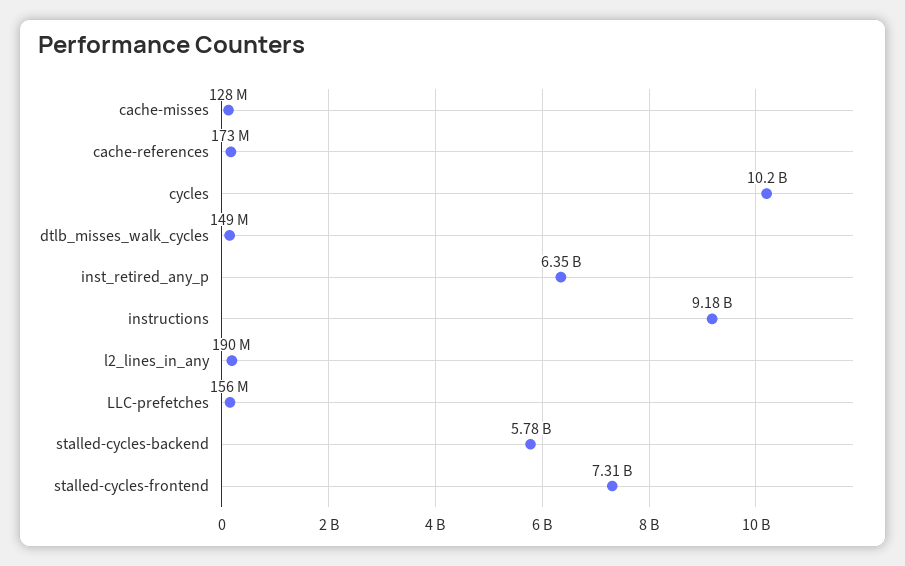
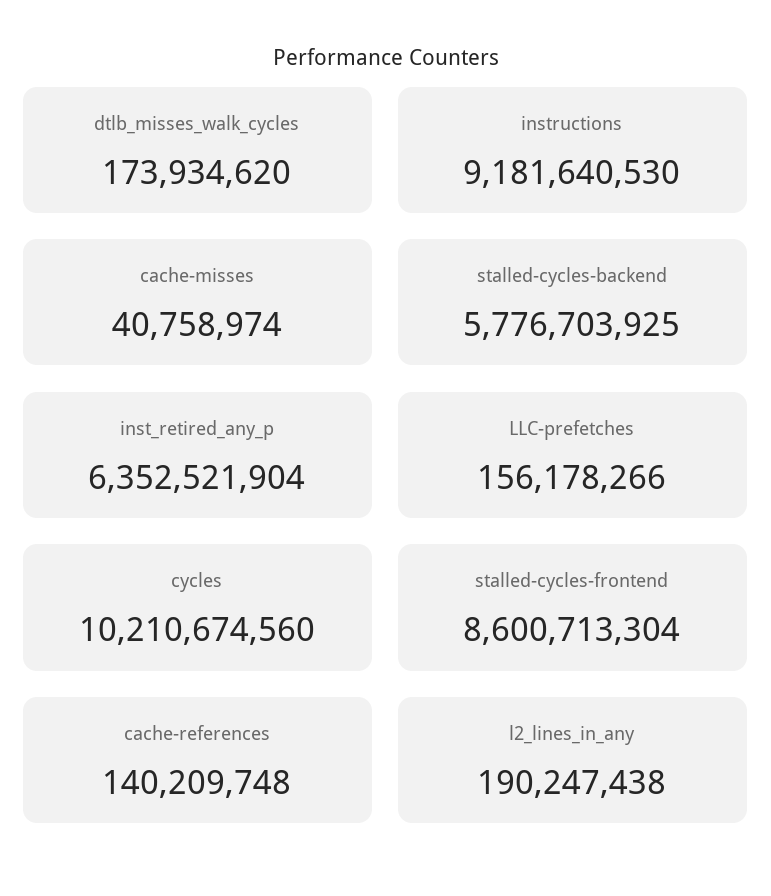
cache-misses: 128000000 -> 40758974
cache-references: 173000000 -> 140209748
dtlb_misses_walk_cycles: 149000000 -> 173934620
stalled-cycles-frontend: 7310000000 -> 8600713304

